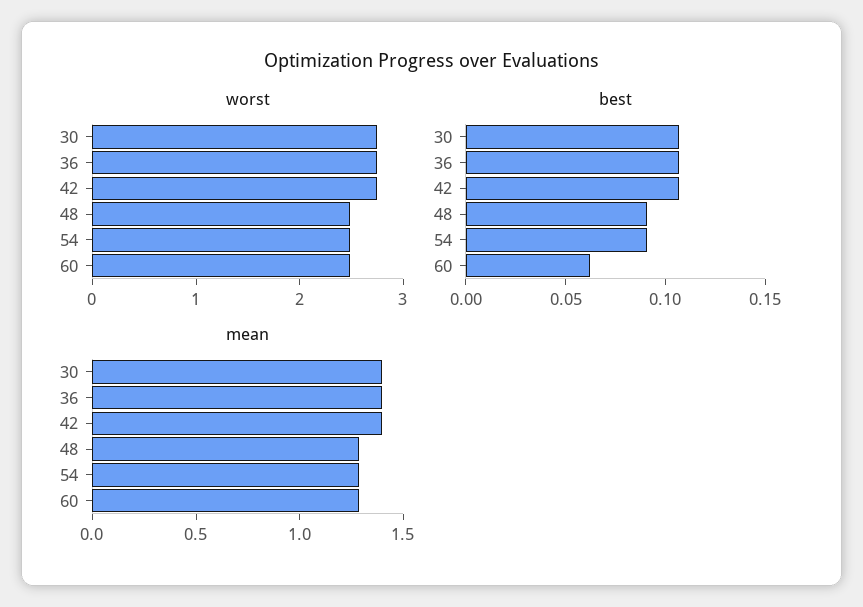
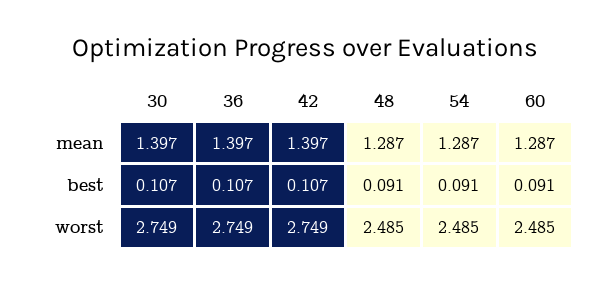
best, 60: 0.06 -> 0.091

